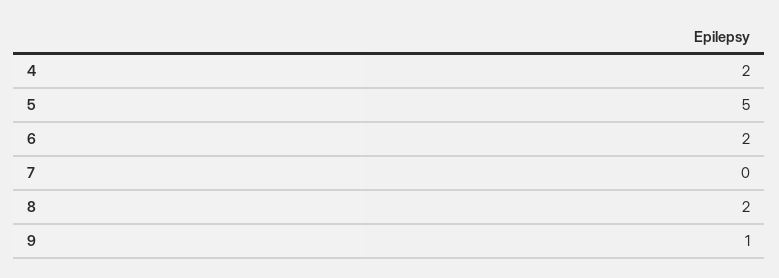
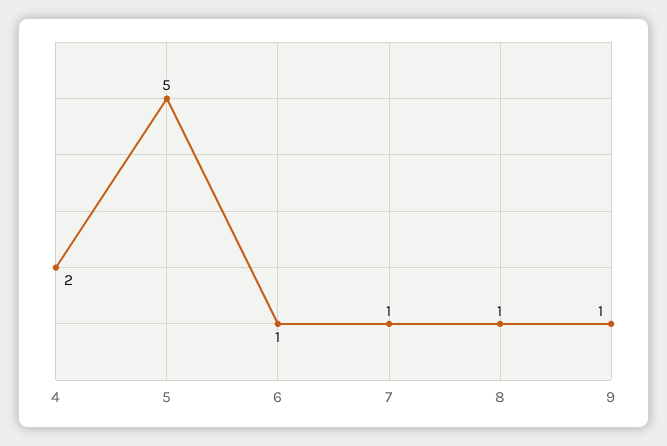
6: 2 -> 1
7: 0 -> 1
8: 2 -> 1

